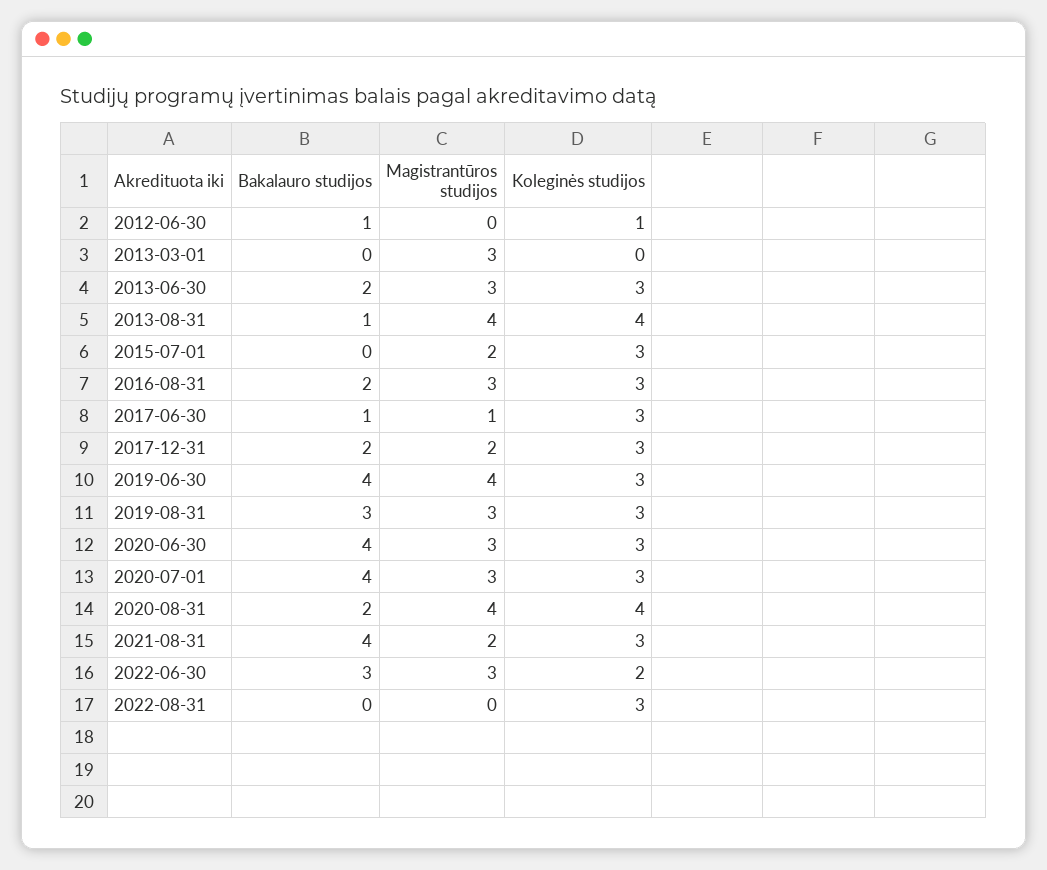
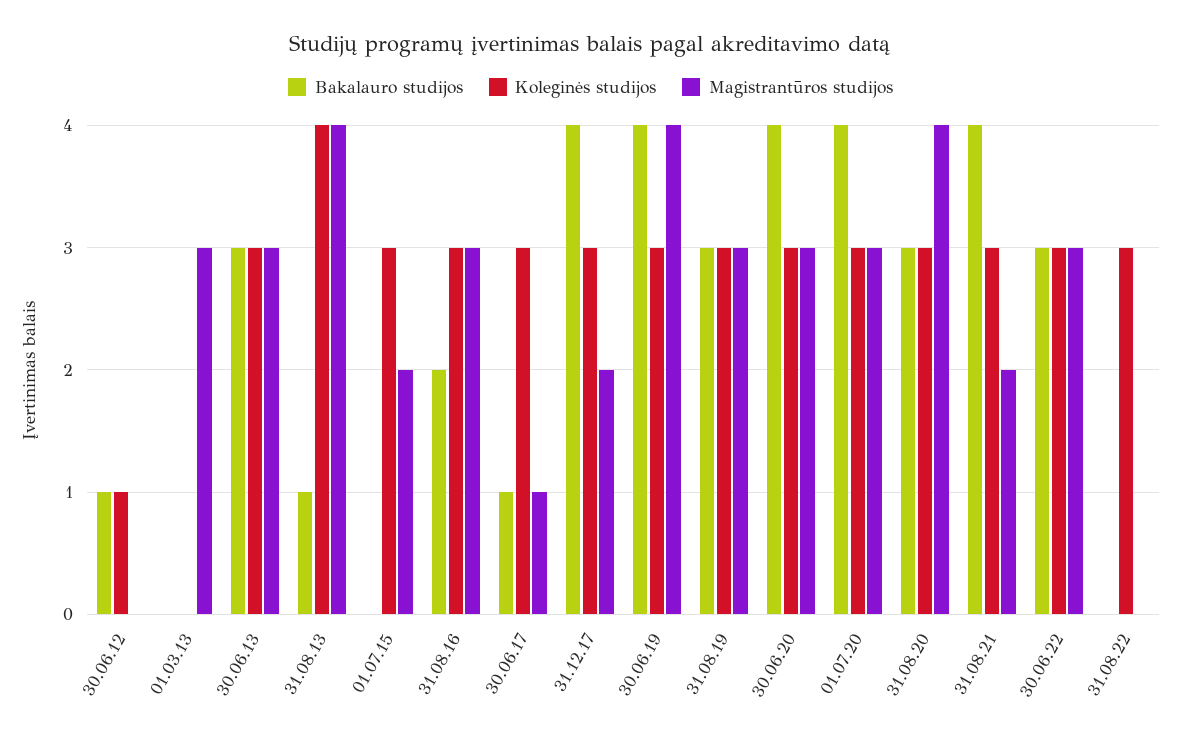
Bakalauro studijos, 2013-06-30: 2 -> 3
Bakalauro studijos, 2017-12-31: 2 -> 4
Bakalauro studijos, 2020-08-31: 2 -> 3
Koleginės studijos, 2020-08-31: 4 -> 3
Koleginės studijos, 2022-06-30: 2 -> 3

